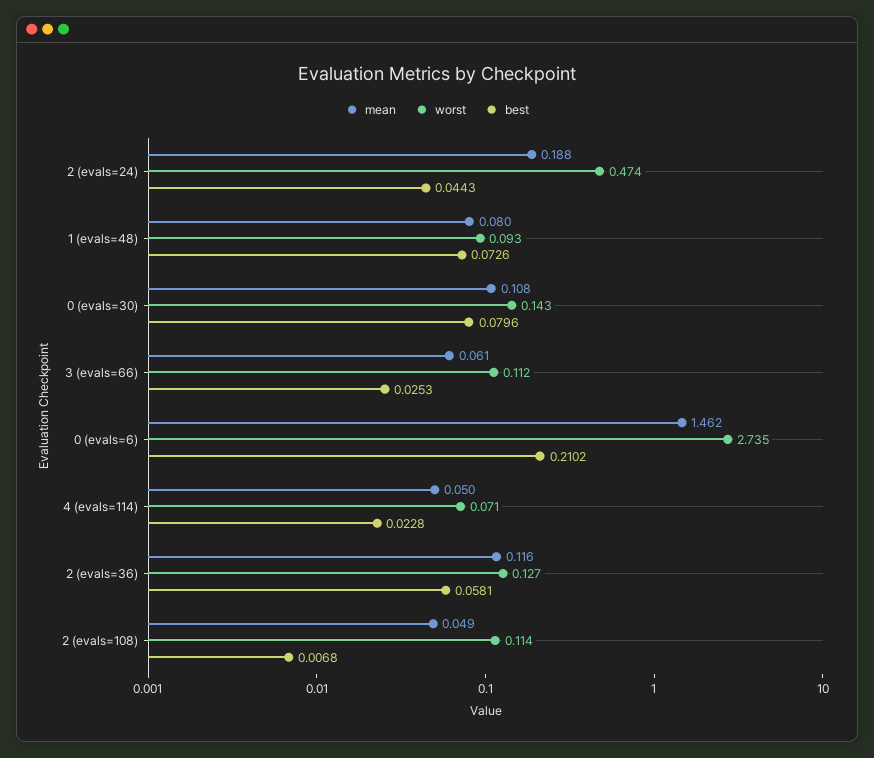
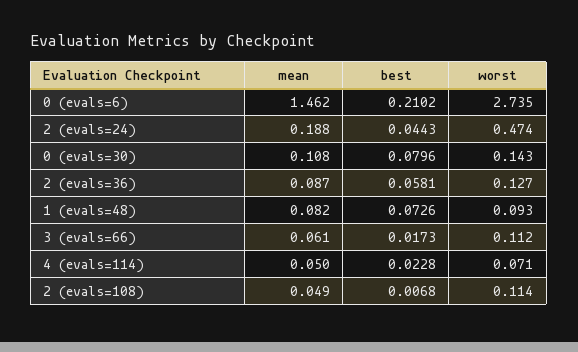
mean, 1 (evals=48): 0.08 -> 0.082
best, 3 (evals=66): 0.0253 -> 0.0173
mean, 2 (evals=36): 0.116 -> 0.087

